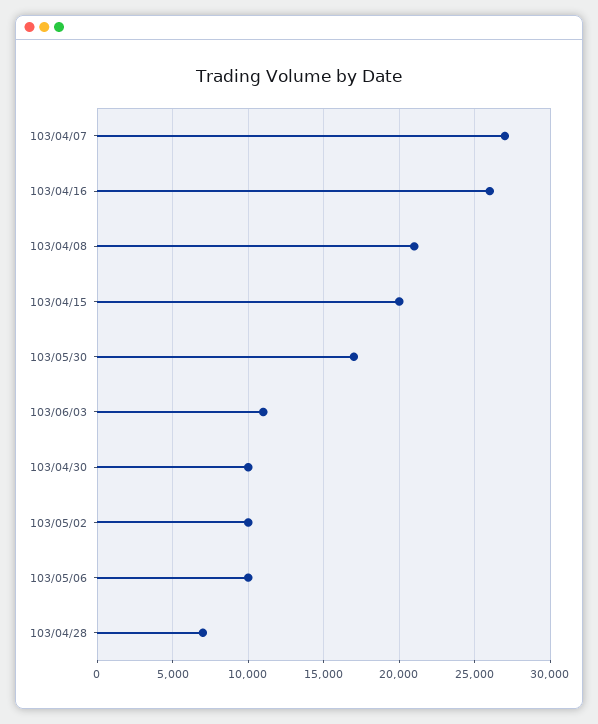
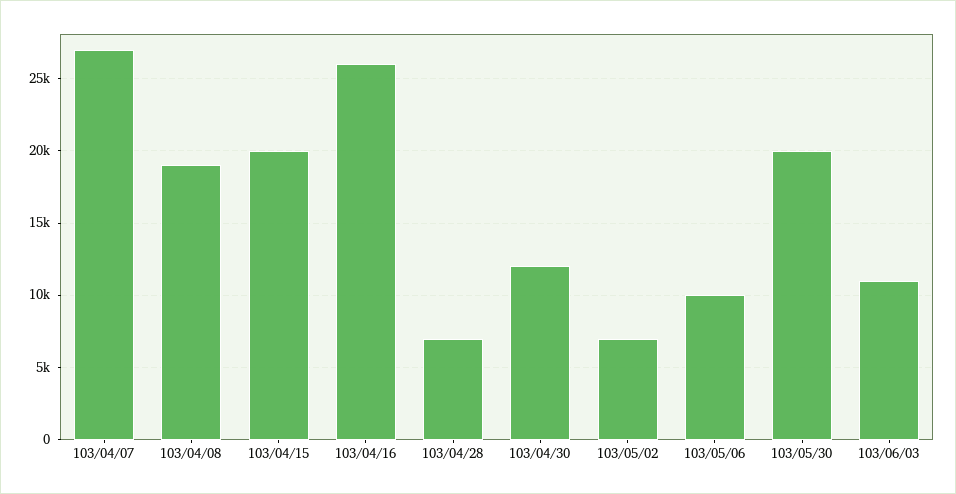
103/04/08: 21000 -> 19000
103/05/30: 17000 -> 20000
103/04/30: 10000 -> 12000
103/05/02: 10000 -> 7000

